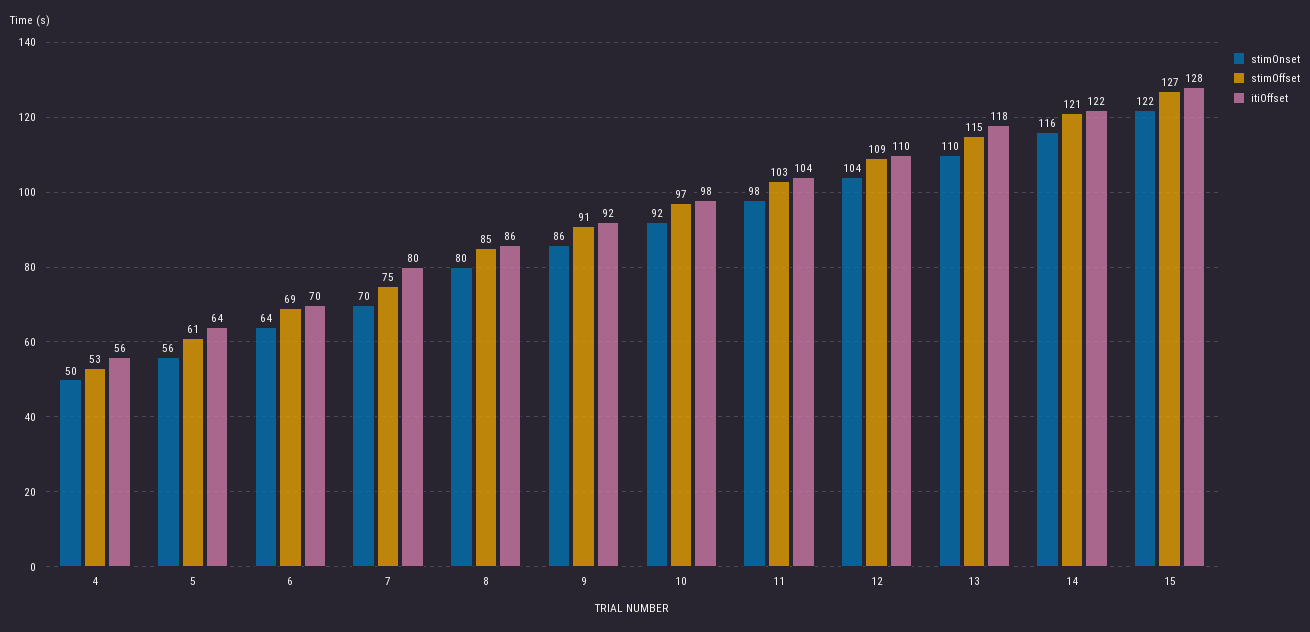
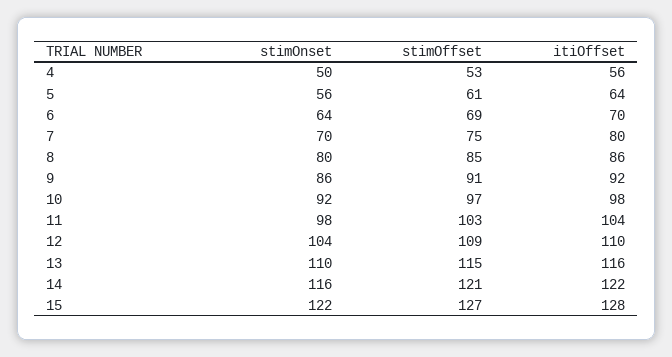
itiOffset, 13: 118 -> 116

